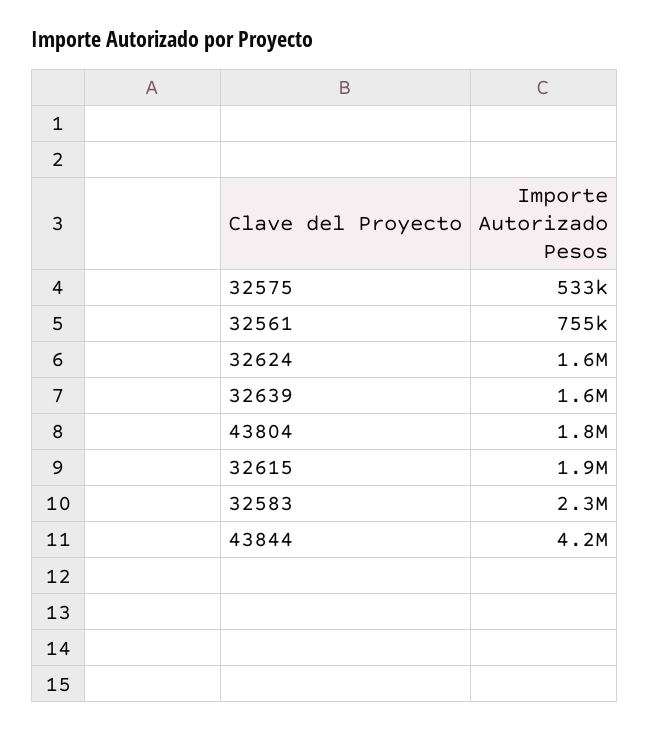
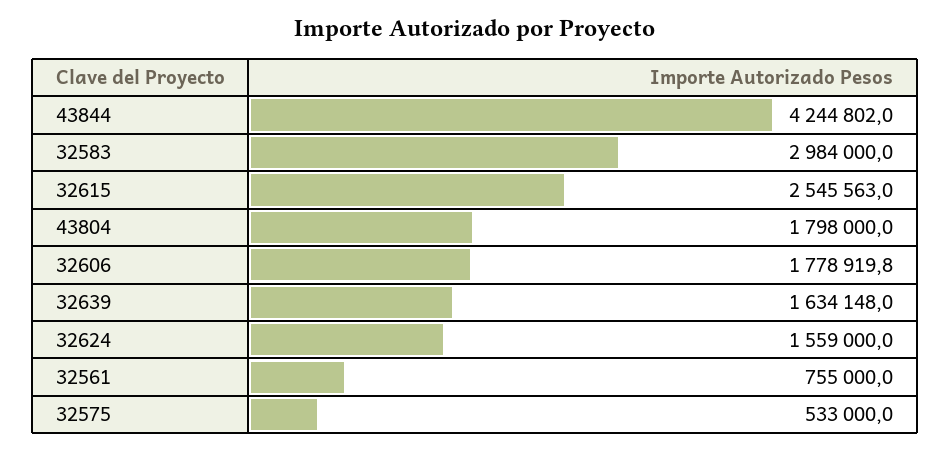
32615: 1900000 -> 2545563
32583: 2300000 -> 2984000
32606: none -> 1778919.8

